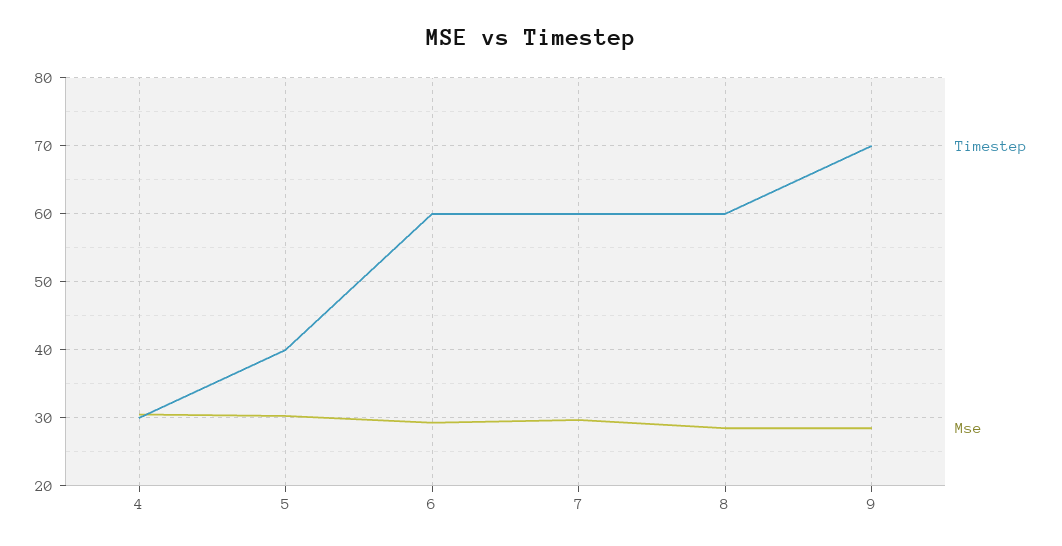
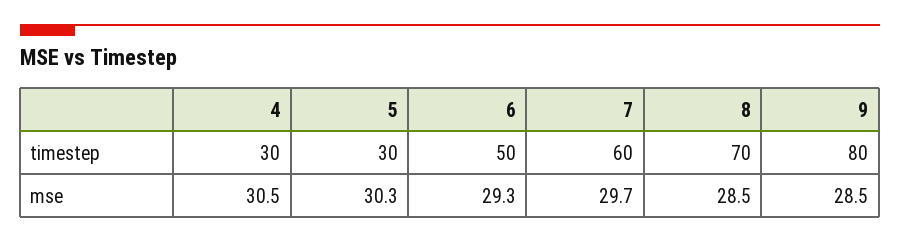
Timestep, 5: 40 -> 30
Timestep, 6: 60 -> 50
Timestep, 8: 60 -> 70
Timestep, 9: 70 -> 80

